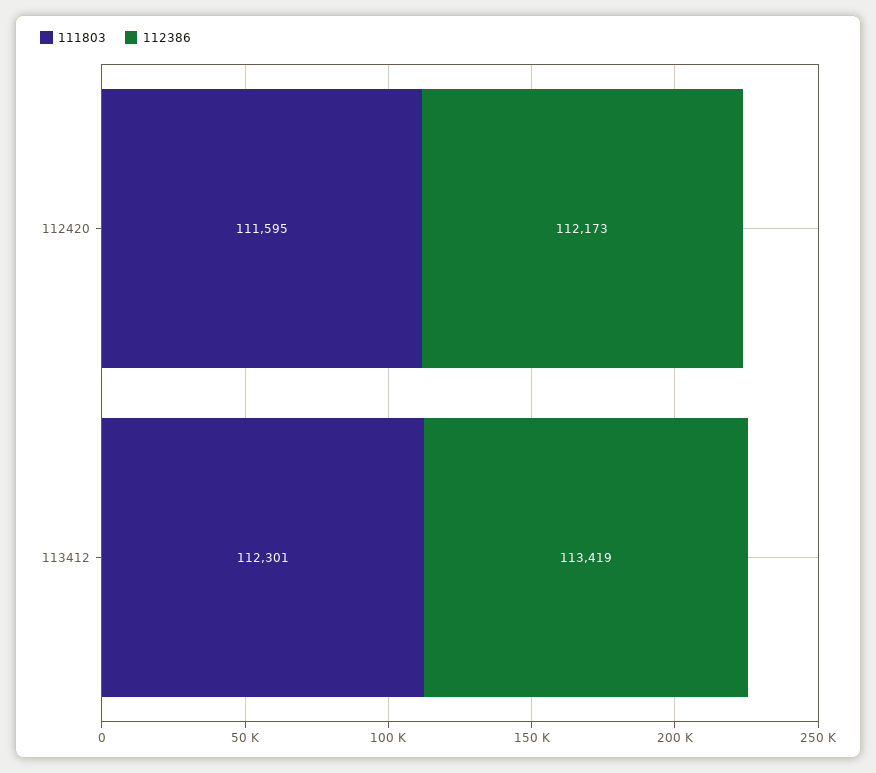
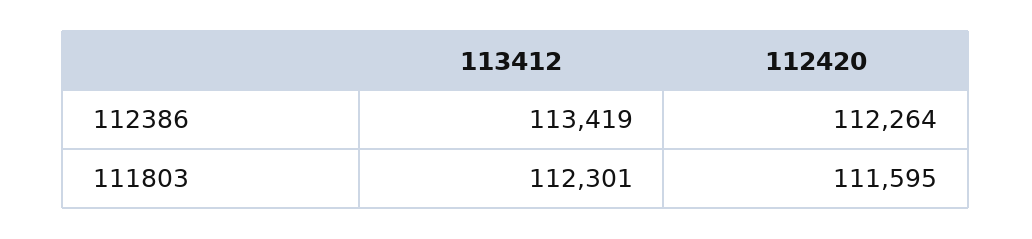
112386, 112420: 112173 -> 112264

